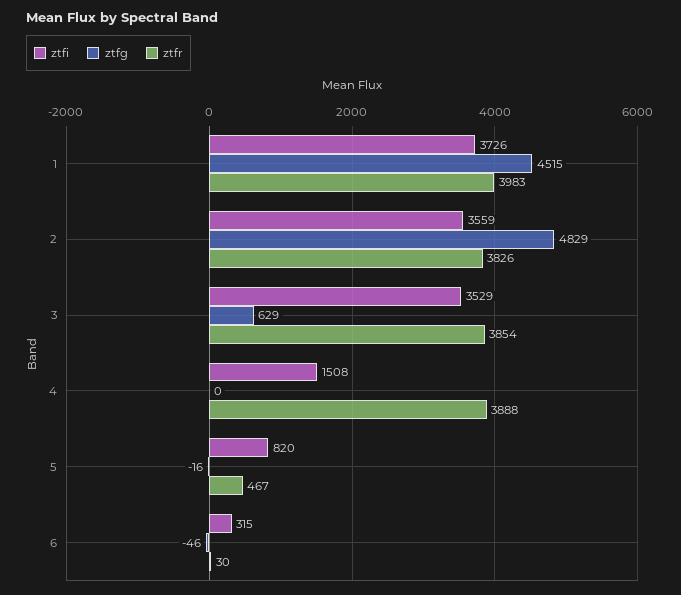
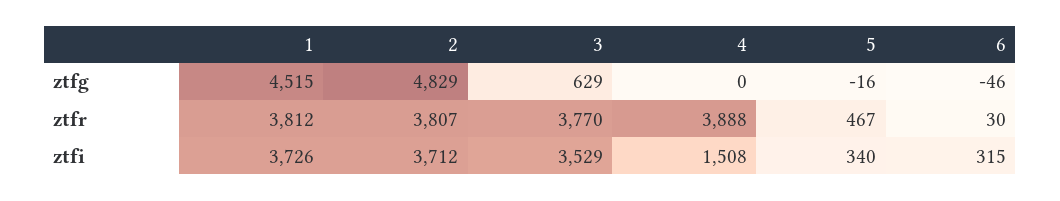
ztfr, 1: 3983 -> 3812
ztfi, 2: 3559 -> 3712
ztfr, 2: 3826 -> 3807
ztfr, 3: 3854 -> 3770
ztfi, 5: 820 -> 340

